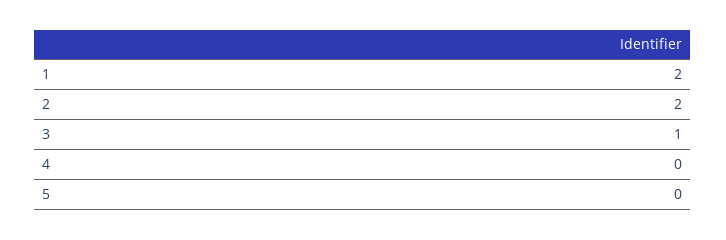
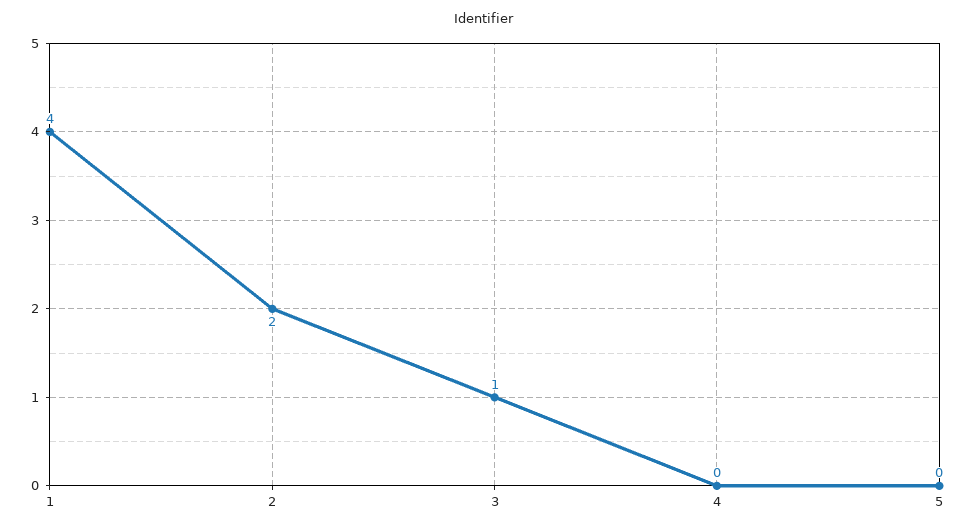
1: 2 -> 4

